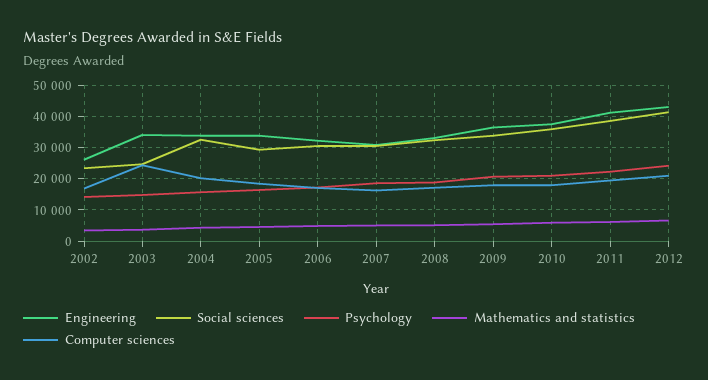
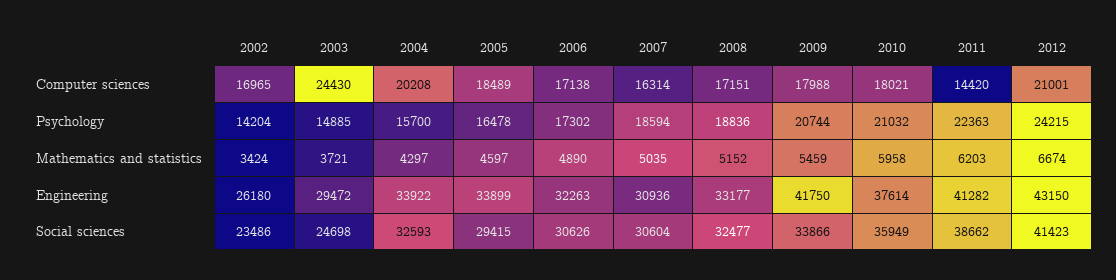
Engineering, 2003: 34000 -> 29472
Engineering, 2009: 36000 -> 41750
Computer sciences, 2011: 20000 -> 14420

